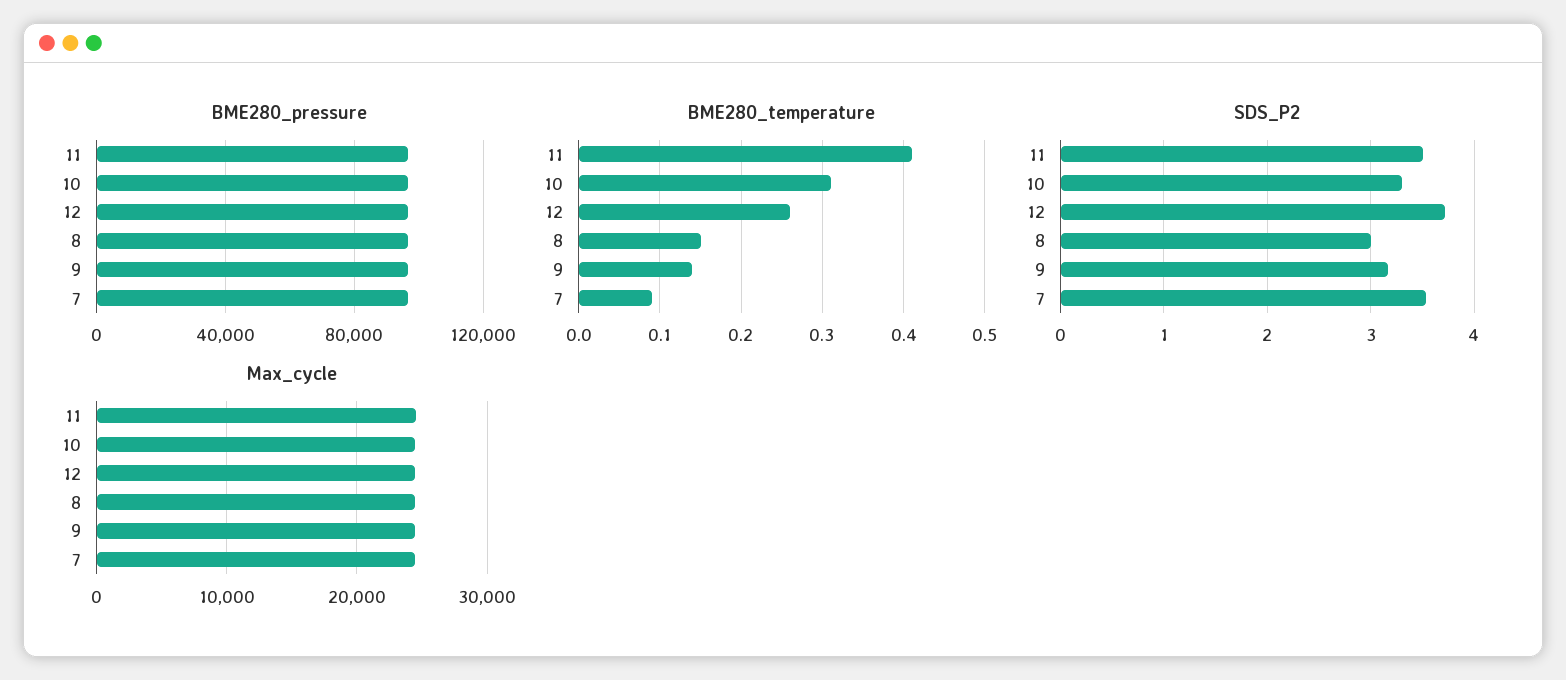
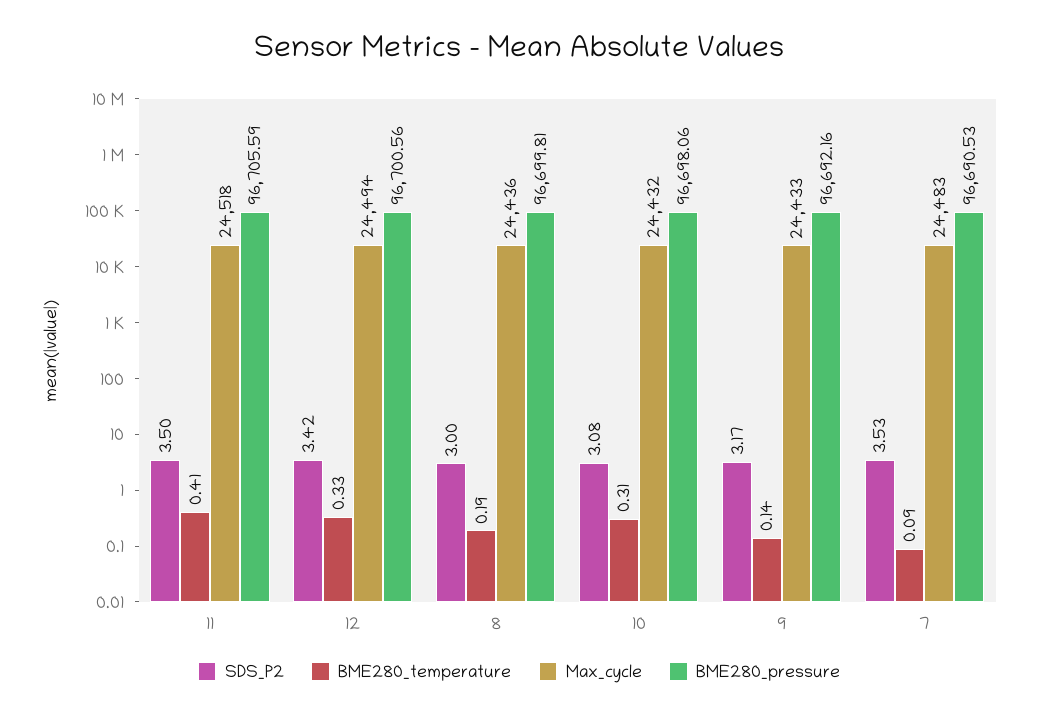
BME280_temperature, 12: 0.26 -> 0.33
BME280_temperature, 8: 0.15 -> 0.19
SDS_P2, 10: 3.3 -> 3.08
SDS_P2, 12: 3.7 -> 3.42

